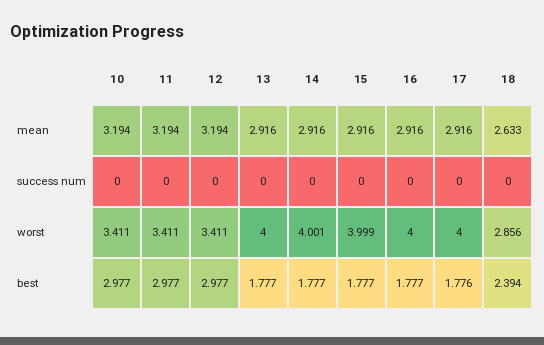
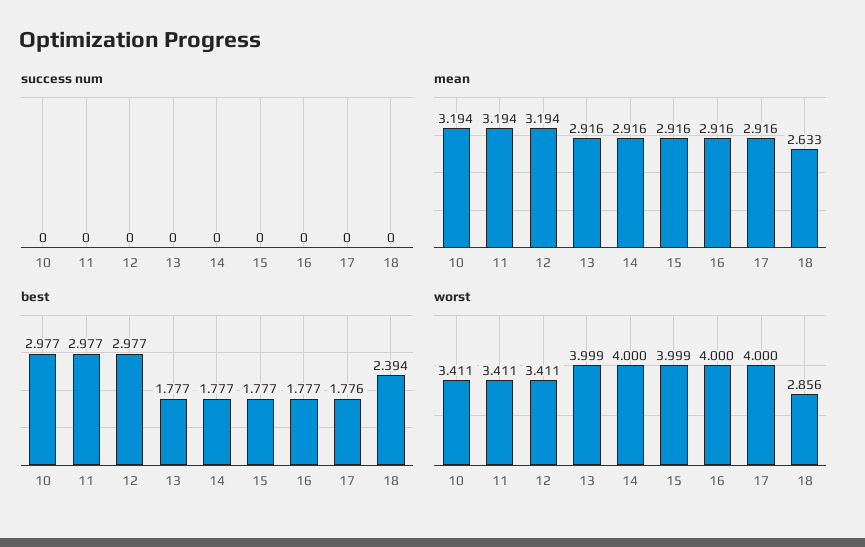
worst, 13: 4 -> 3.999
worst, 14: 4.001 -> 4

